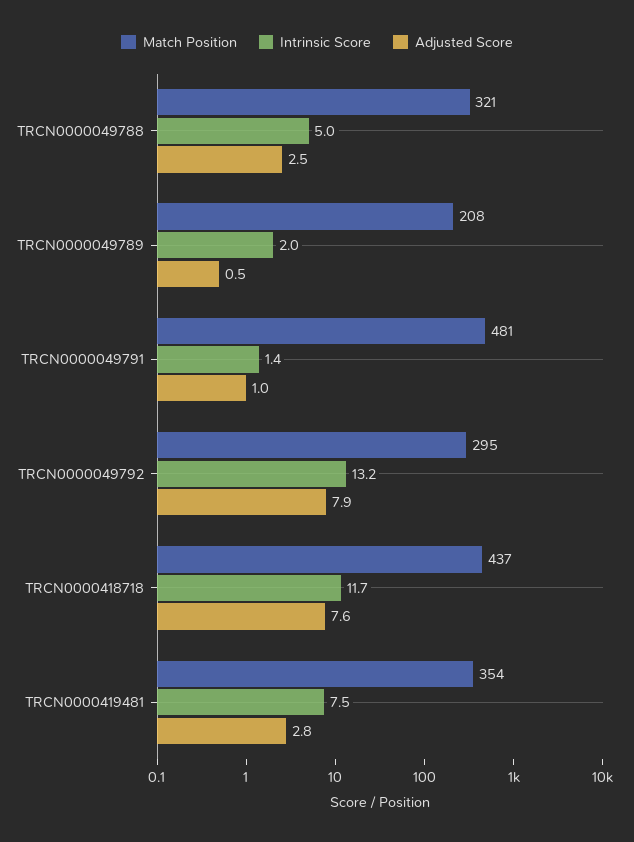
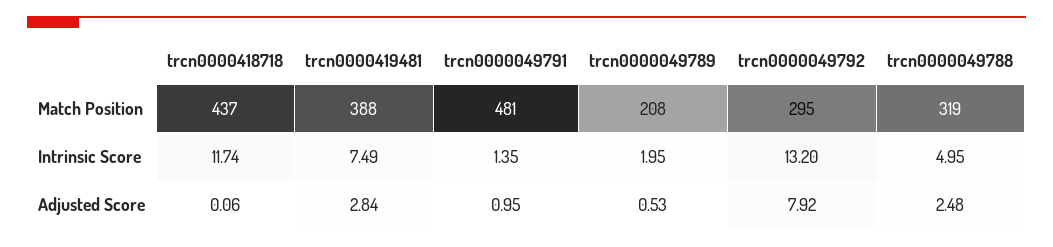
Match Position, TRCN0000049788: 321 -> 319
Adjusted Score, TRCN0000418718: 7.6 -> 0.06
Match Position, TRCN0000419481: 354 -> 388

